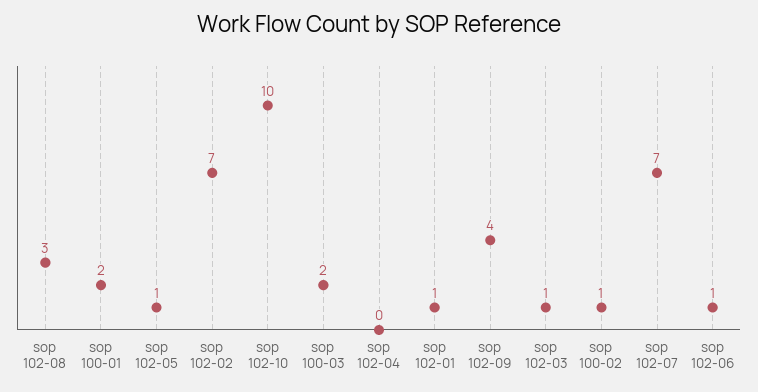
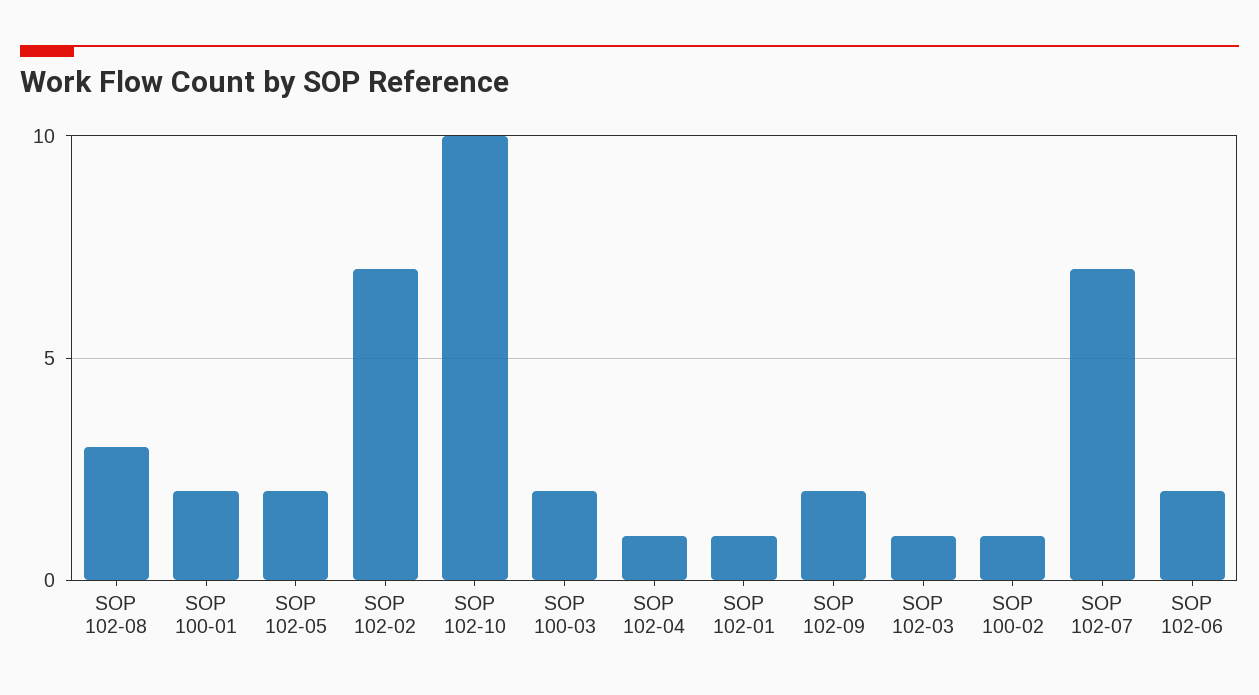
sop 102-05: 1 -> 2
sop 102-04: 0 -> 1
sop 102-09: 4 -> 2
sop 102-06: 1 -> 2

